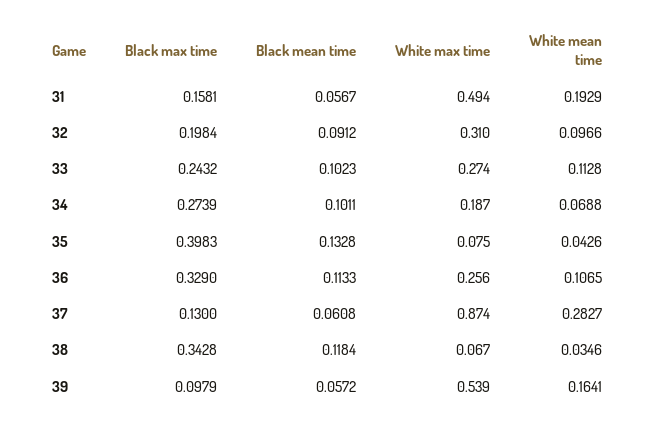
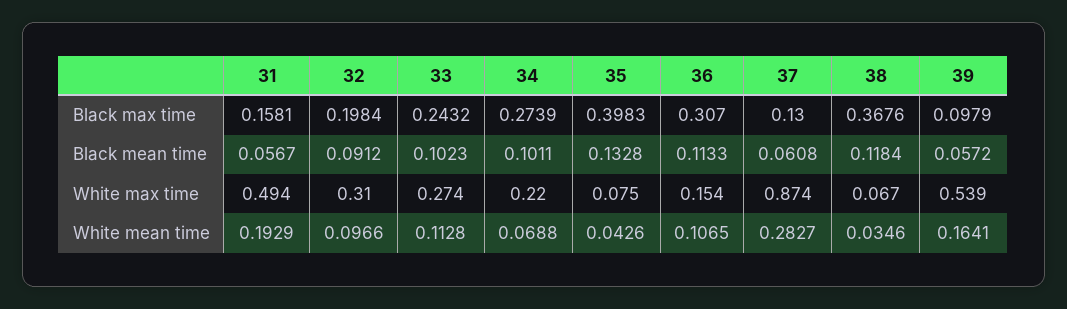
White max time, 34: 0.187 -> 0.22
Black max time, 36: 0.329 -> 0.307
White max time, 36: 0.256 -> 0.154
Black max time, 38: 0.3428 -> 0.3676

